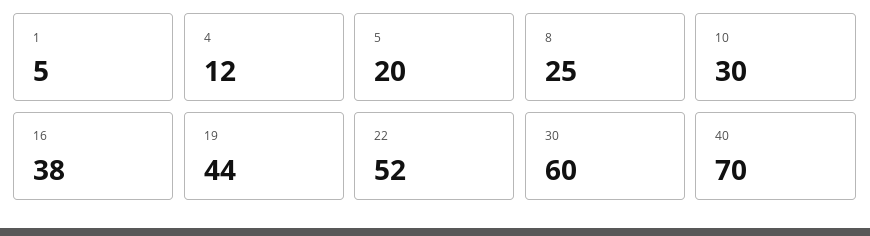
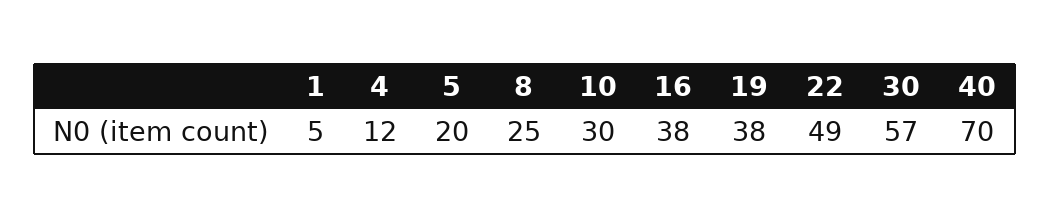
19: 44 -> 38
22: 52 -> 49
30: 60 -> 57

